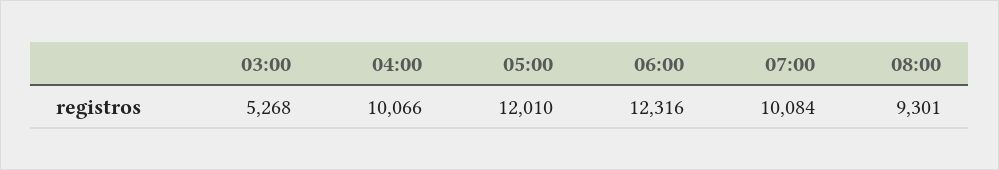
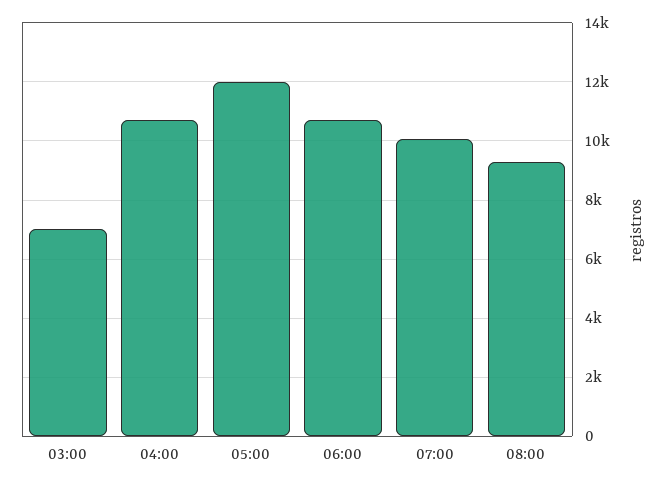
03:00: 5268 -> 7000
04:00: 10066 -> 10750
06:00: 12316 -> 10750

